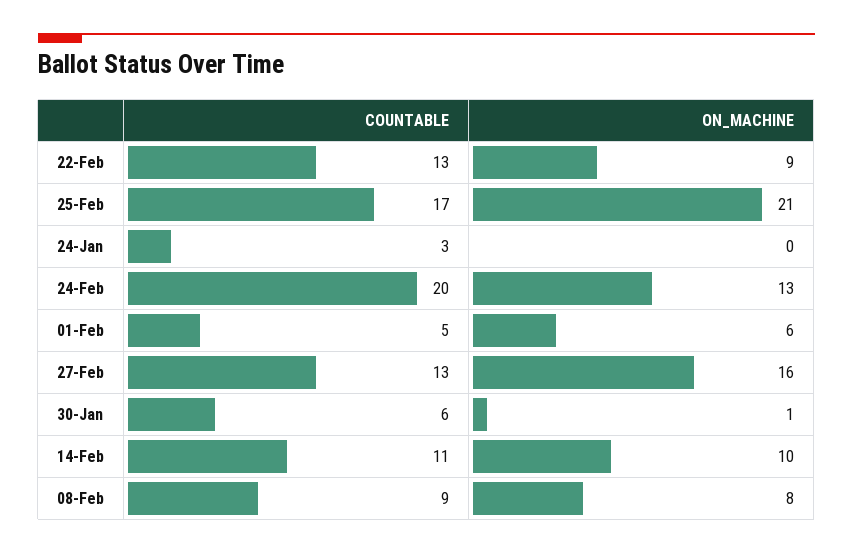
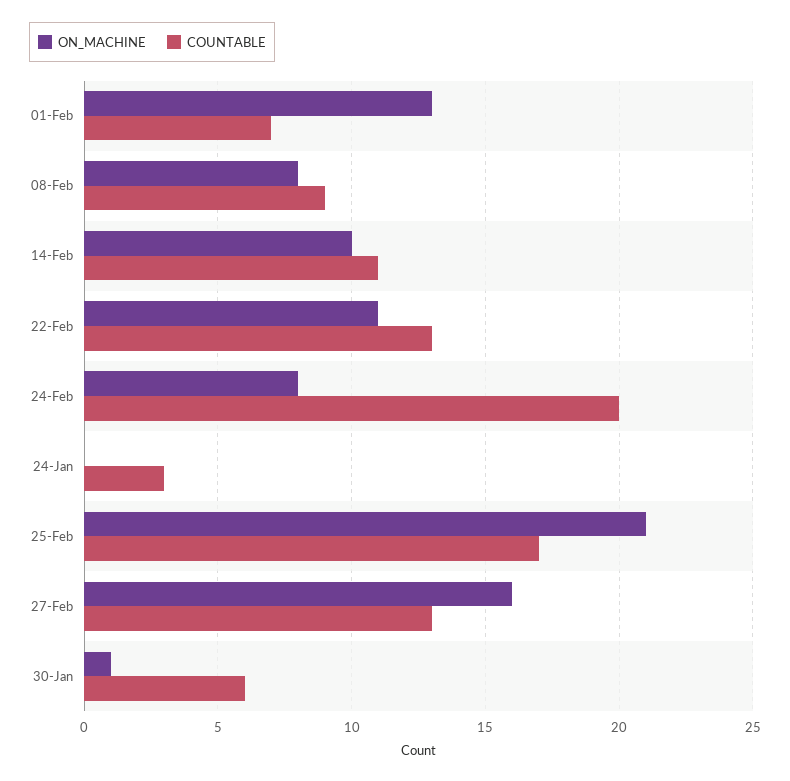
ON_MACHINE, 22-Feb: 9 -> 11
ON_MACHINE, 24-Feb: 13 -> 8
COUNTABLE, 01-Feb: 5 -> 7
ON_MACHINE, 01-Feb: 6 -> 13

